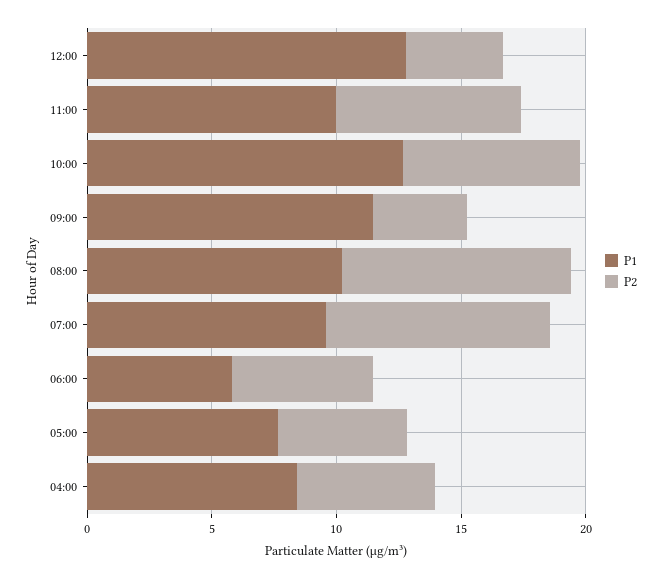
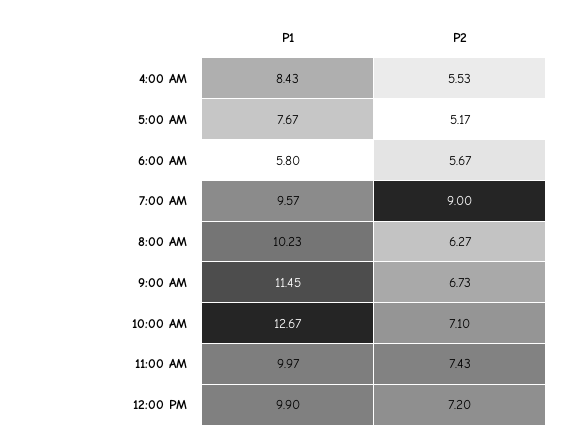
P1, 12:00: 13 -> 9.9
P2, 12:00: 4 -> 7.2
P2, 09:00: 4 -> 6.73
P2, 08:00: 9 -> 6.27

